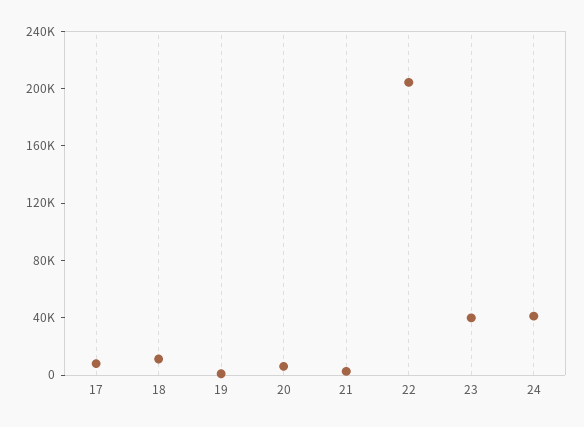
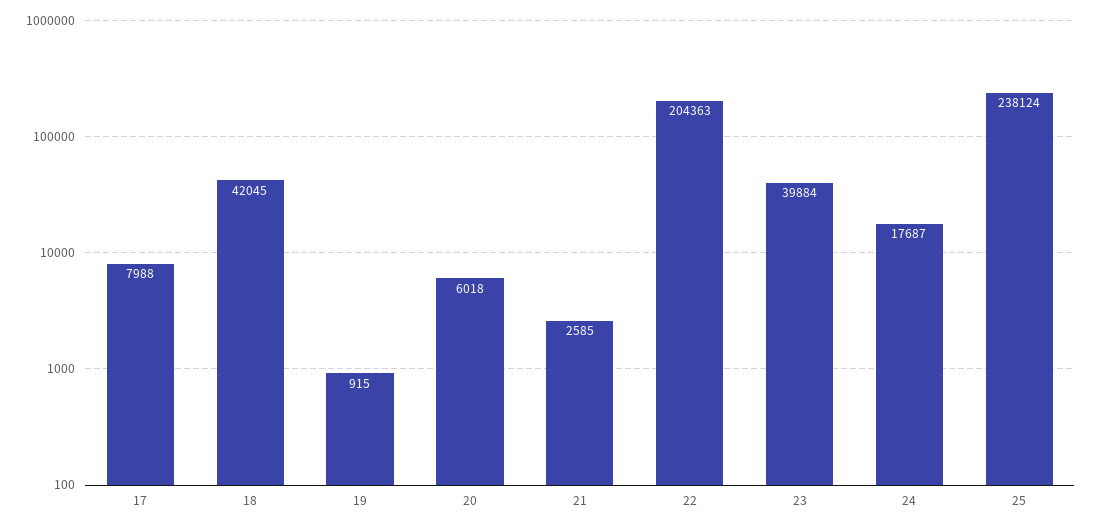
18: 10000 -> 42045
24: 40000 -> 17687
25: none -> 238124

